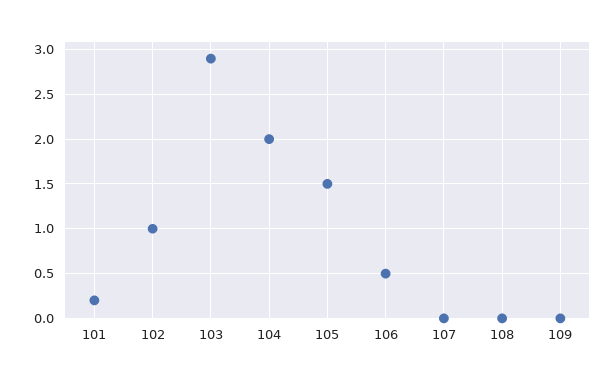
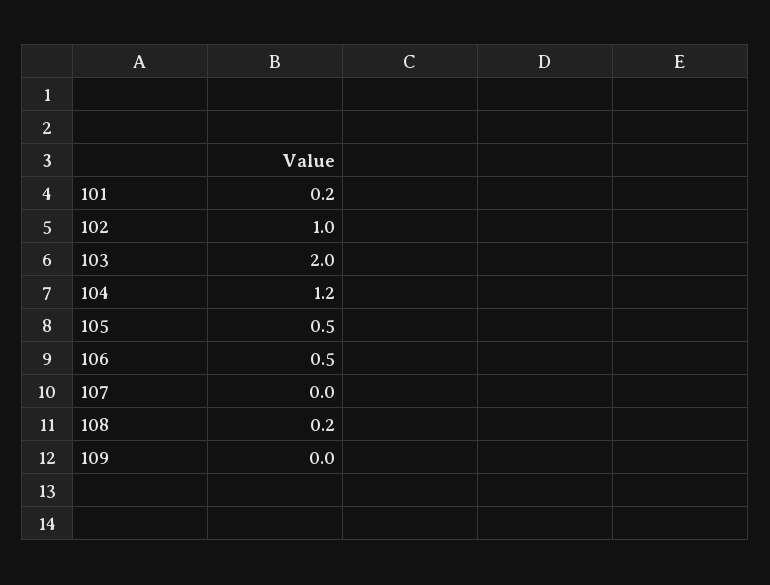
103: 2.9 -> 2
104: 2 -> 1.2
105: 1.5 -> 0.5
108: 0 -> 0.2

